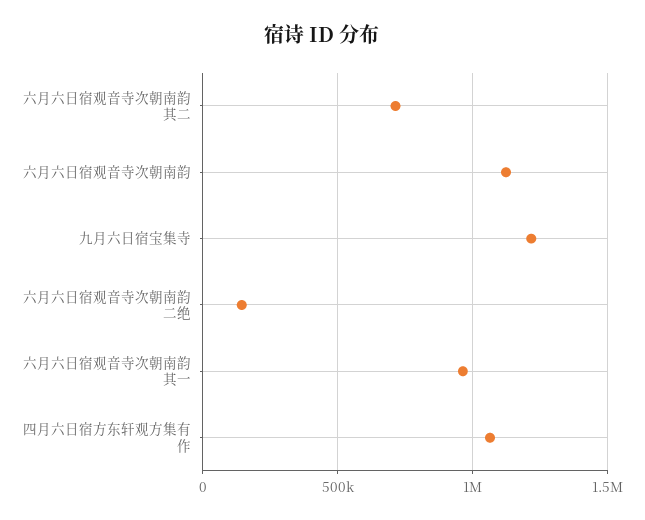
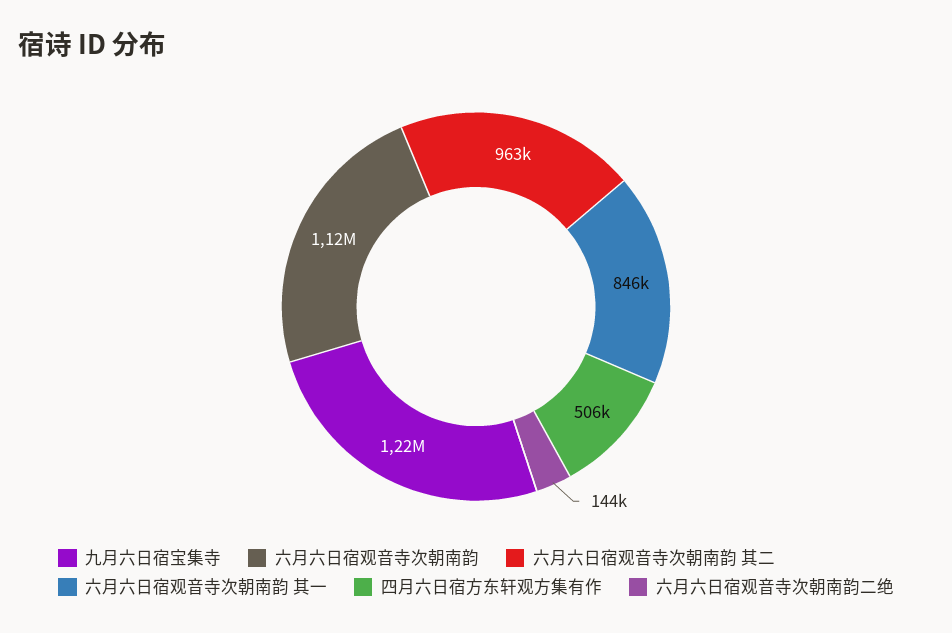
六月六日宿观音寺次朝南韵 其二: 700000 -> 963000
六月六日宿观音寺次朝南韵 其一: 950000 -> 846000
四月六日宿方东轩观方集有作: 1050000 -> 506000

